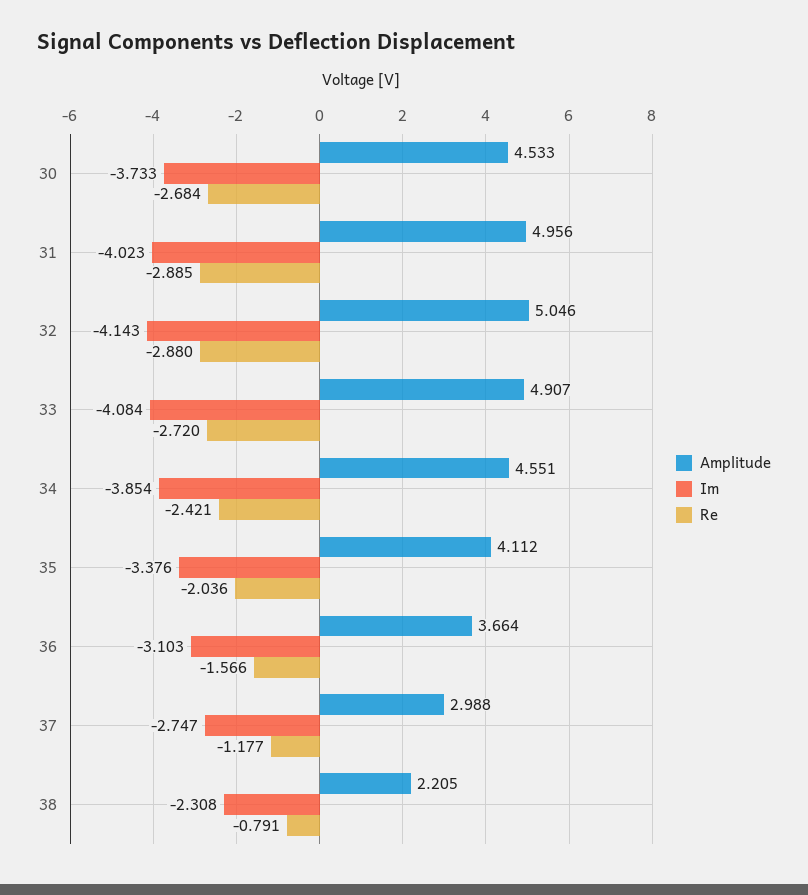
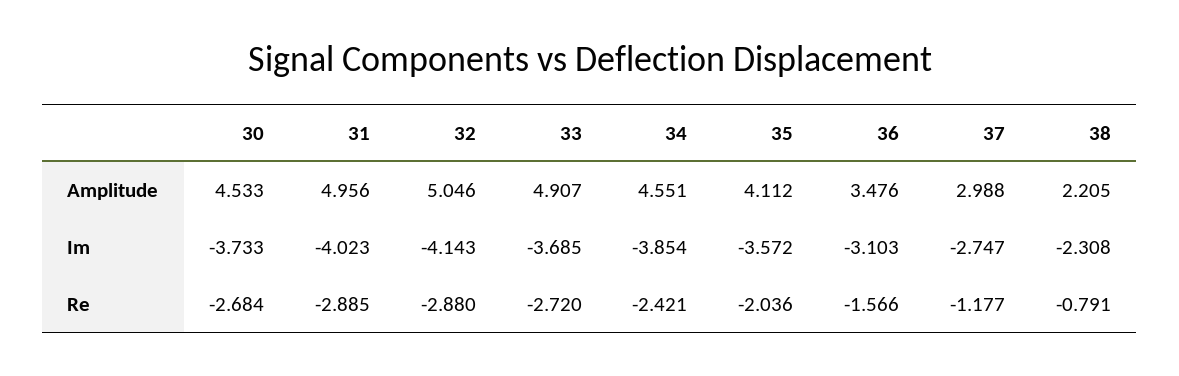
Im, 33: -4.084 -> -3.685
Im, 35: -3.376 -> -3.572
Amplitude, 36: 3.664 -> 3.476

